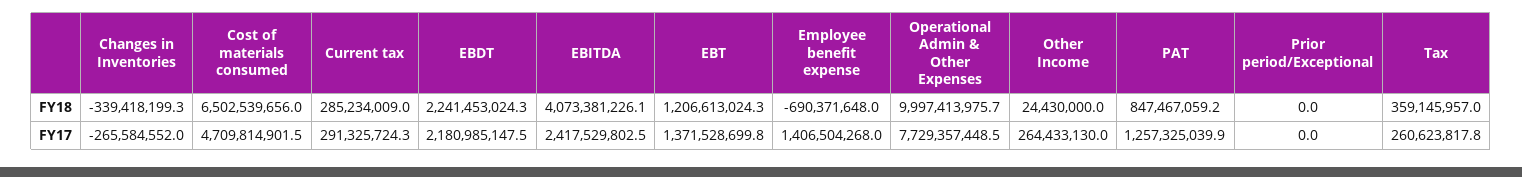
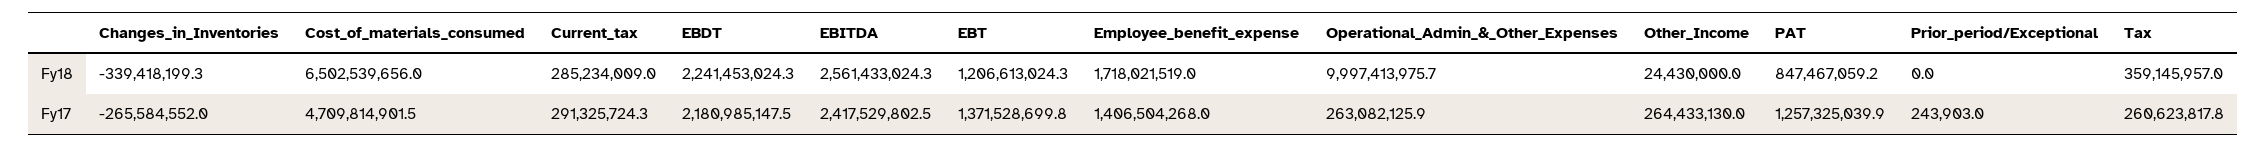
EBITDA, FY18: 4073381226.1 -> 2561433024.3
Employee benefit expense, FY18: -690371648 -> 1718021519
Operational Admin & Other Expenses, FY17: 7729357448.5 -> 263082125.9
Prior period/Exceptional, FY17: 0 -> 243903

